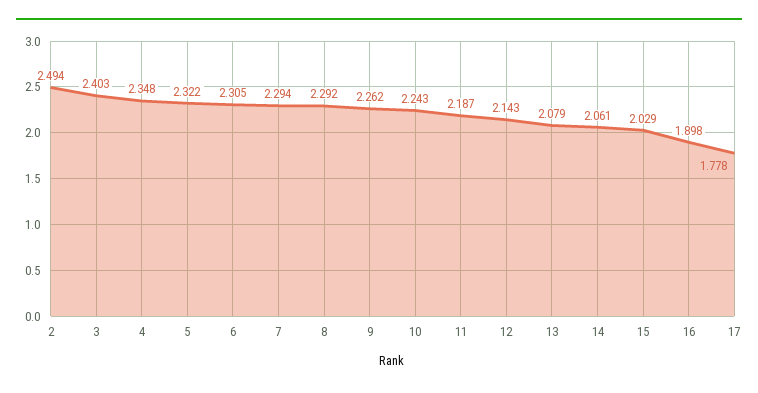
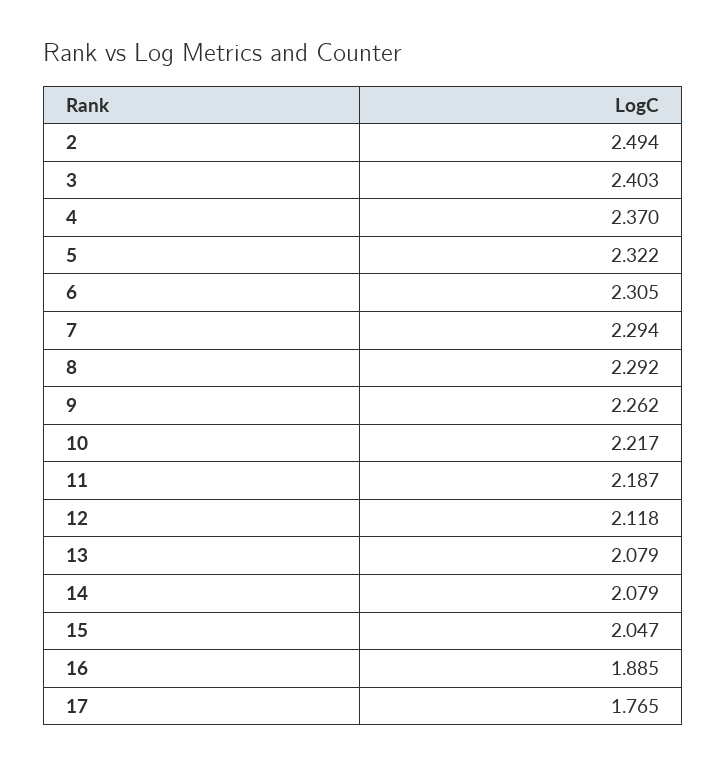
4: 2.348 -> 2.37
10: 2.243 -> 2.217
12: 2.143 -> 2.118
14: 2.061 -> 2.079
15: 2.029 -> 2.047
16: 1.898 -> 1.885
17: 1.778 -> 1.765

